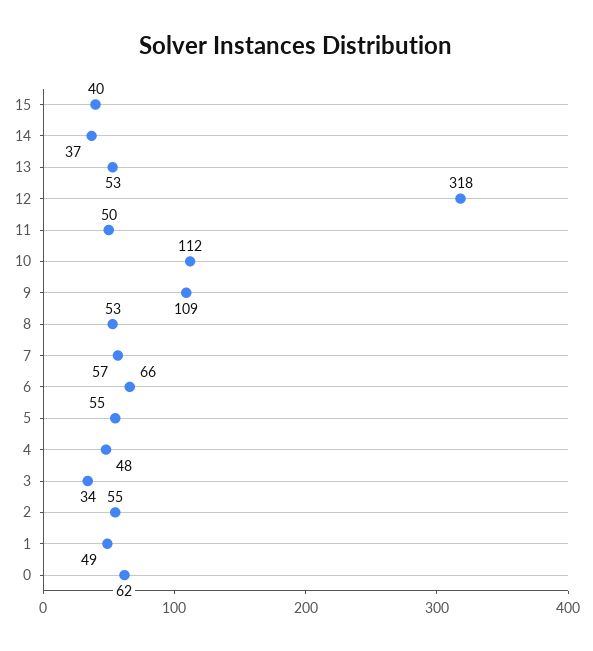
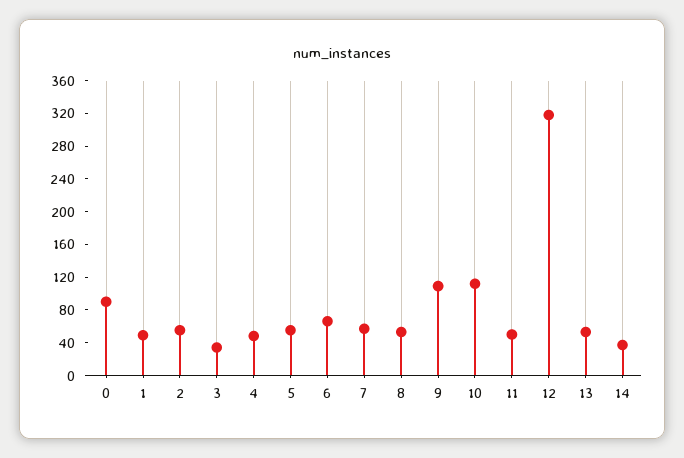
15: 40 -> none
0: 62 -> 90

